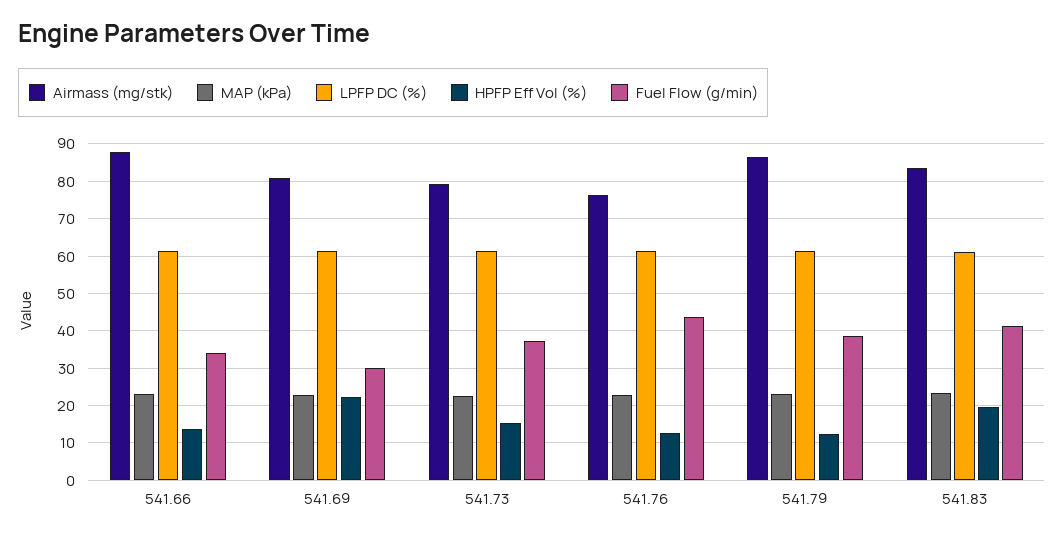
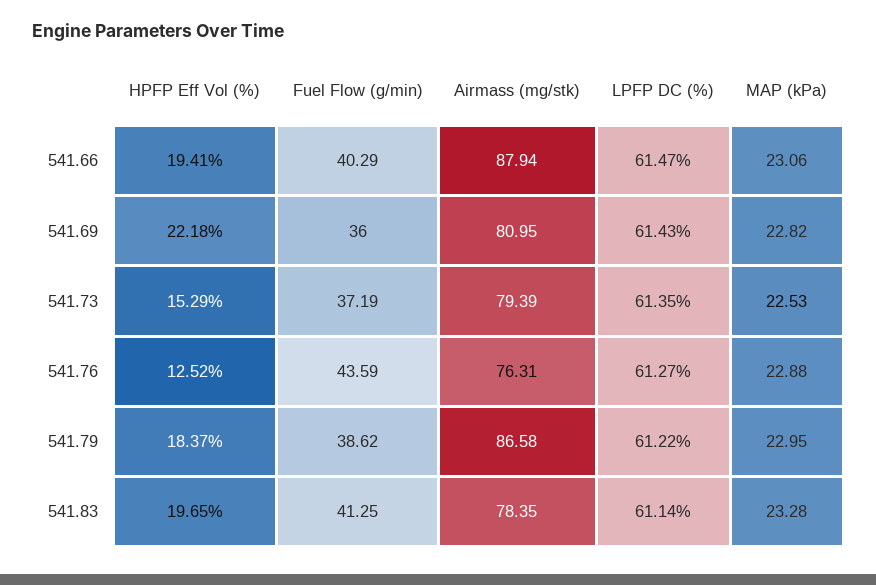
HPFP Eff Vol (%), 541.66: 14 -> 19.41
Fuel Flow (g/min), 541.66: 34 -> 40.29
Fuel Flow (g/min), 541.69: 30 -> 36
HPFP Eff Vol (%), 541.79: 12 -> 18.37
Airmass (mg/stk), 541.83: 84 -> 78.35

